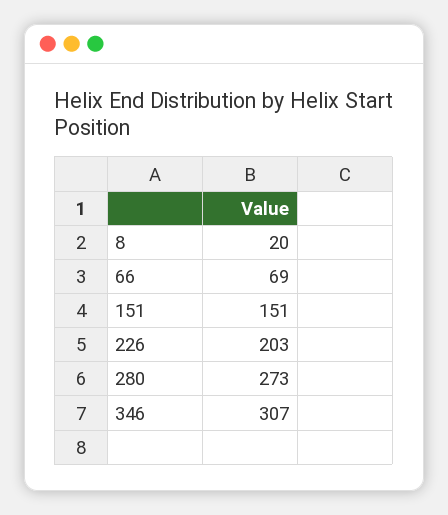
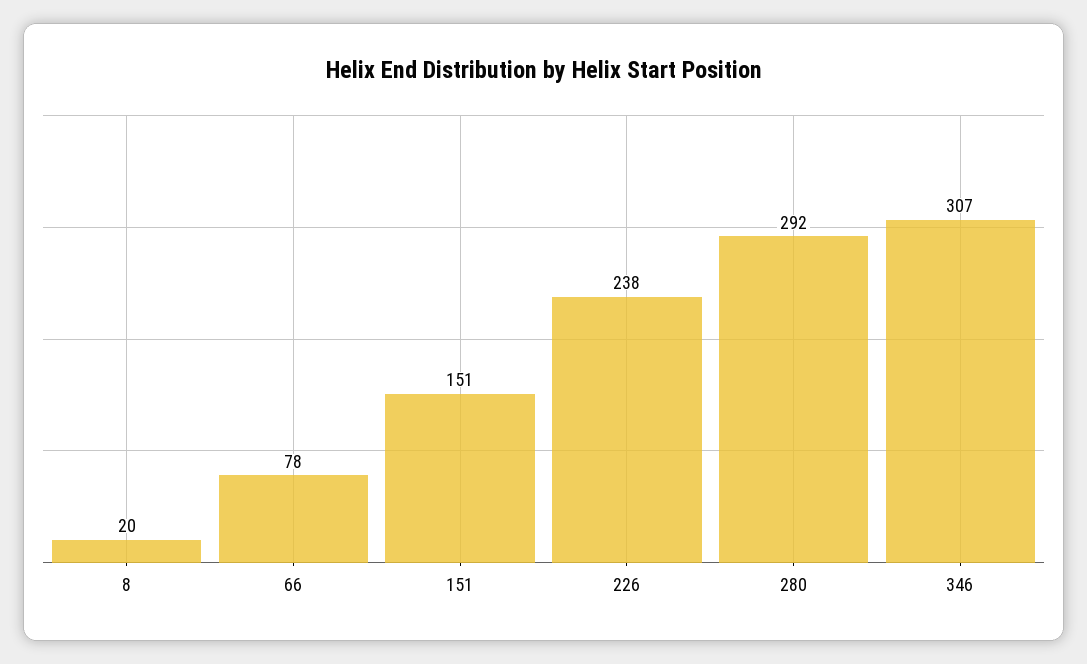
66: 69 -> 78
226: 203 -> 238
280: 273 -> 292

